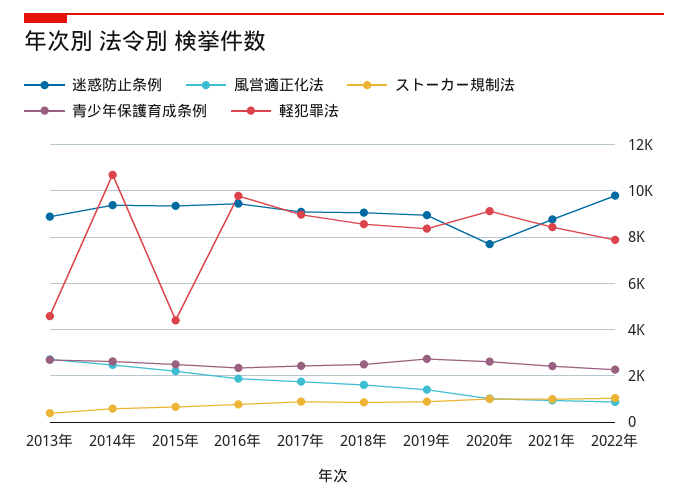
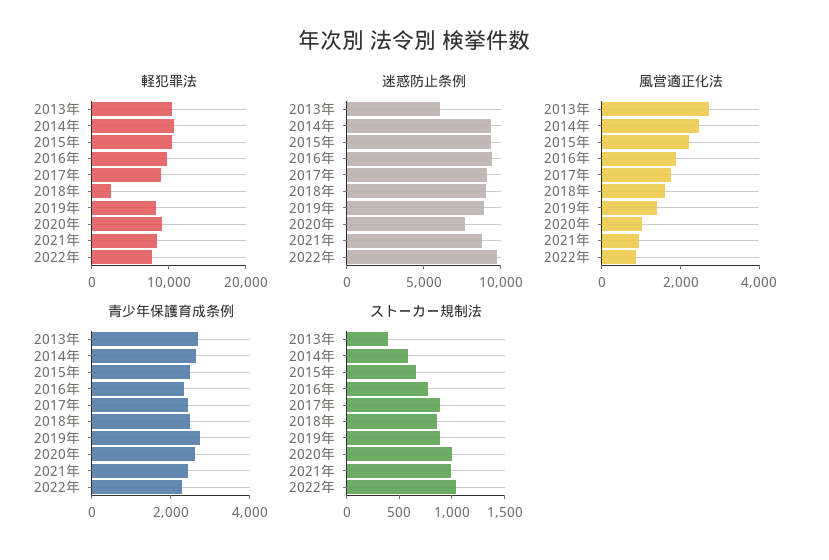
迷惑防止条例, 2013年: 9000 -> 6000
軽犯罪法, 2013年: 4500 -> 10000
軽犯罪法, 2015年: 4500 -> 10000
軽犯罪法, 2018年: 8500 -> 2000

